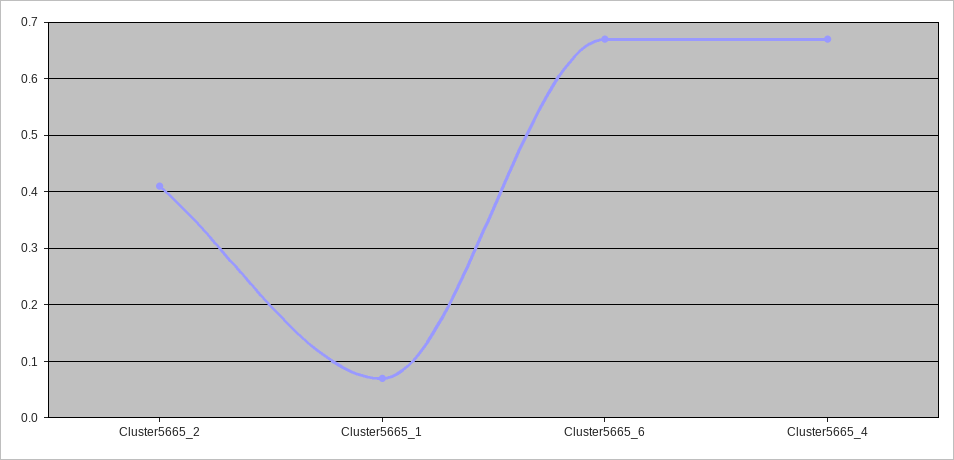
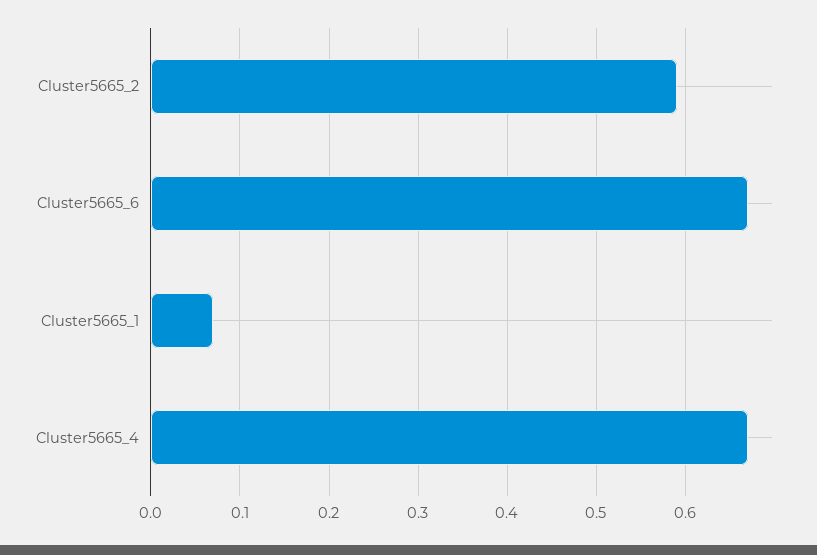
Cluster5665_2: 0.4 -> 0.59

